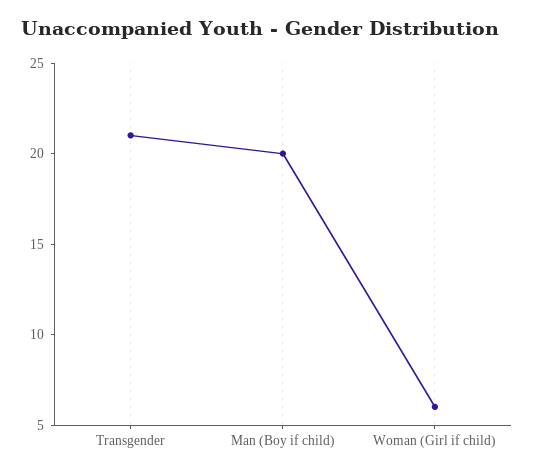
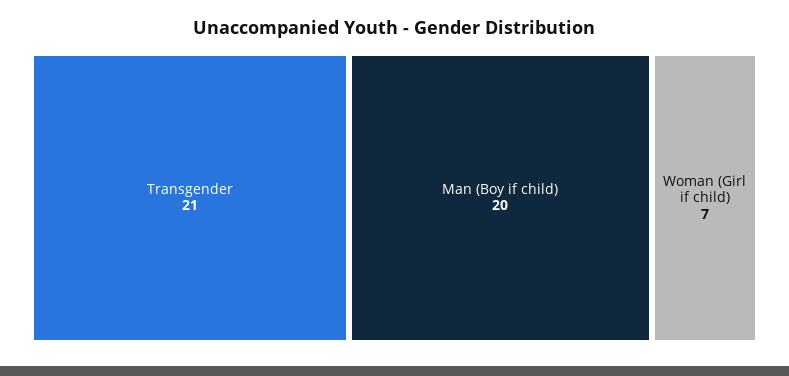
Woman (Girl if child): 6 -> 7

